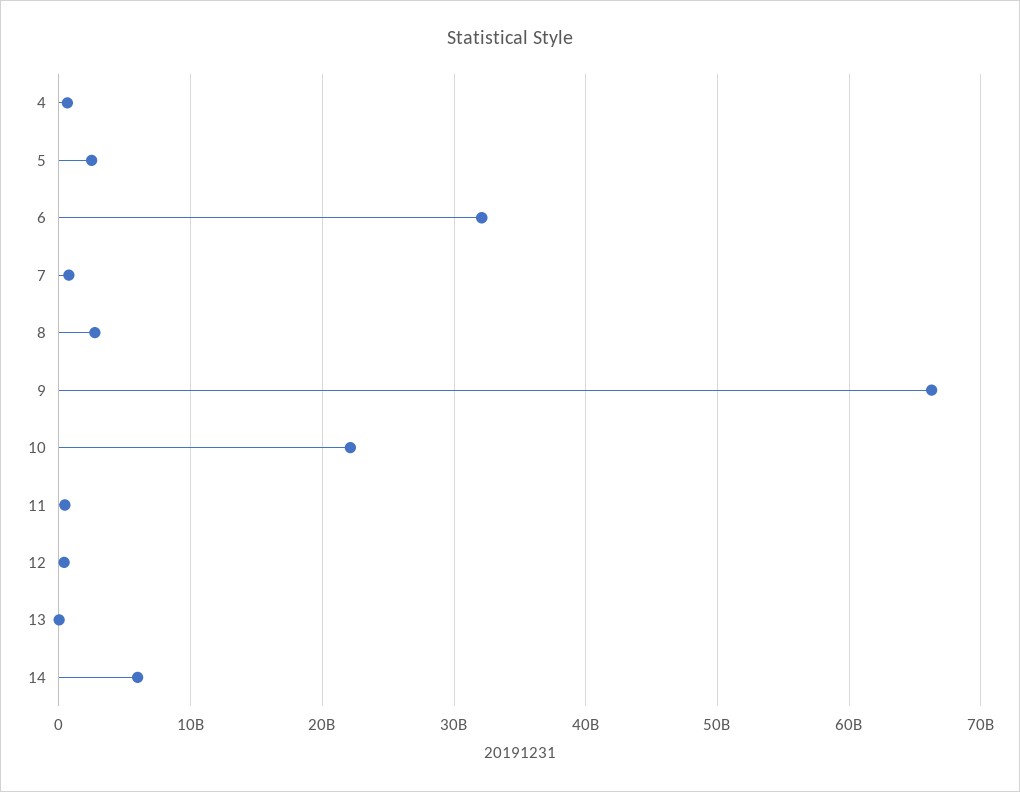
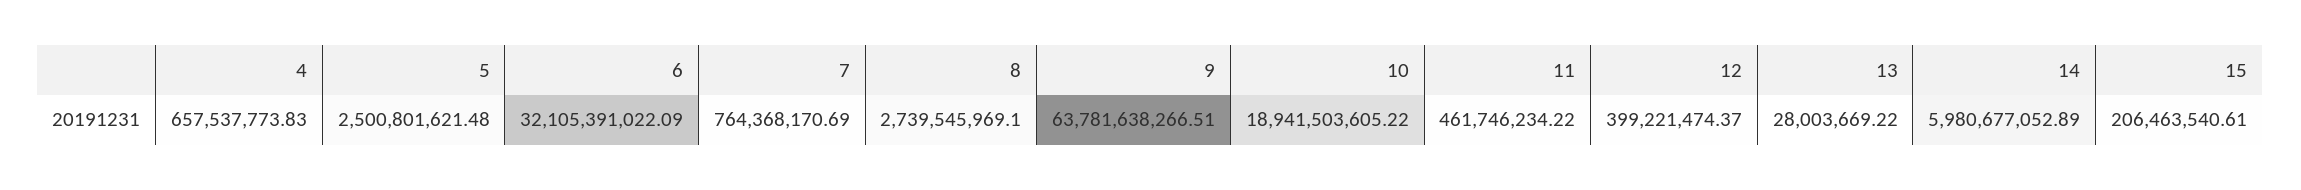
9: 66000000000 -> 63781638266.51
10: 22000000000 -> 18941503605.22
15: none -> 206463540.61

